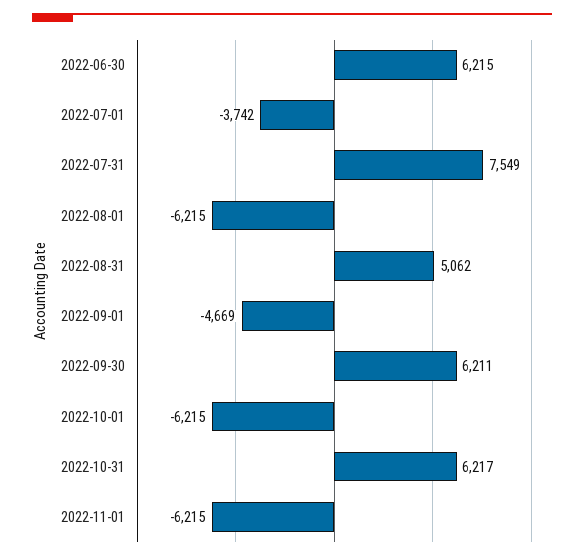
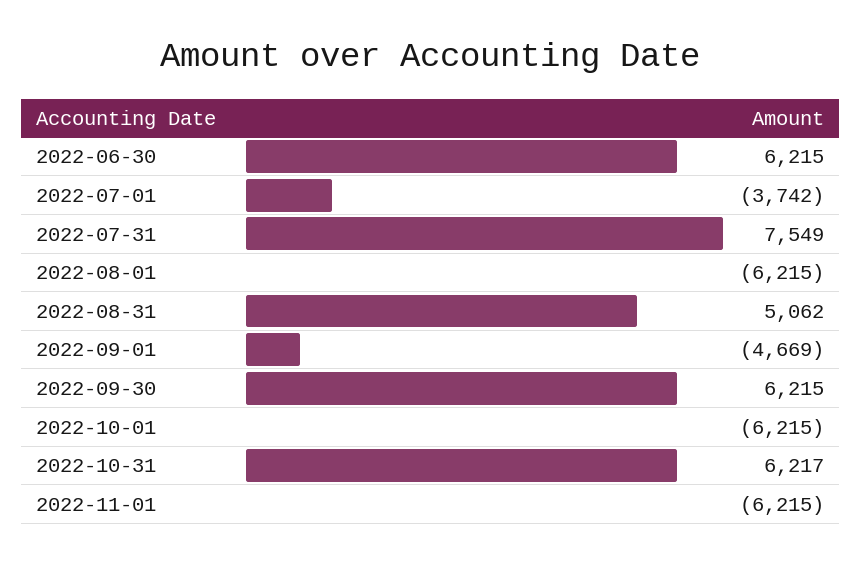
2022-09-30: 6211 -> 6215

